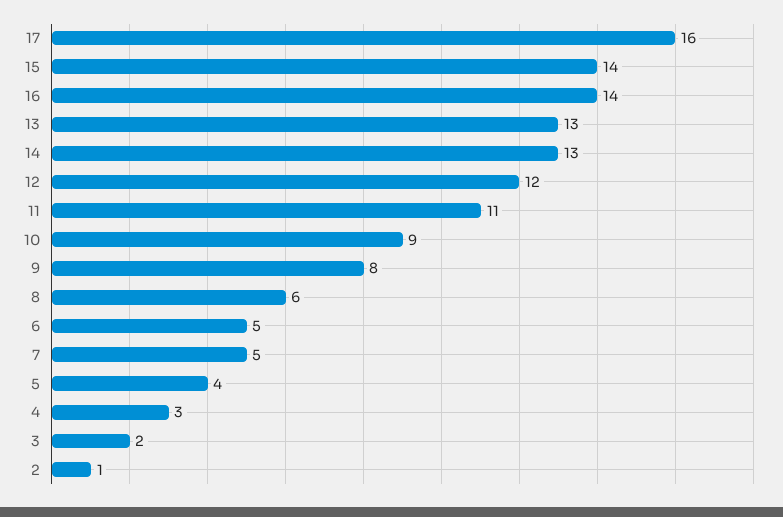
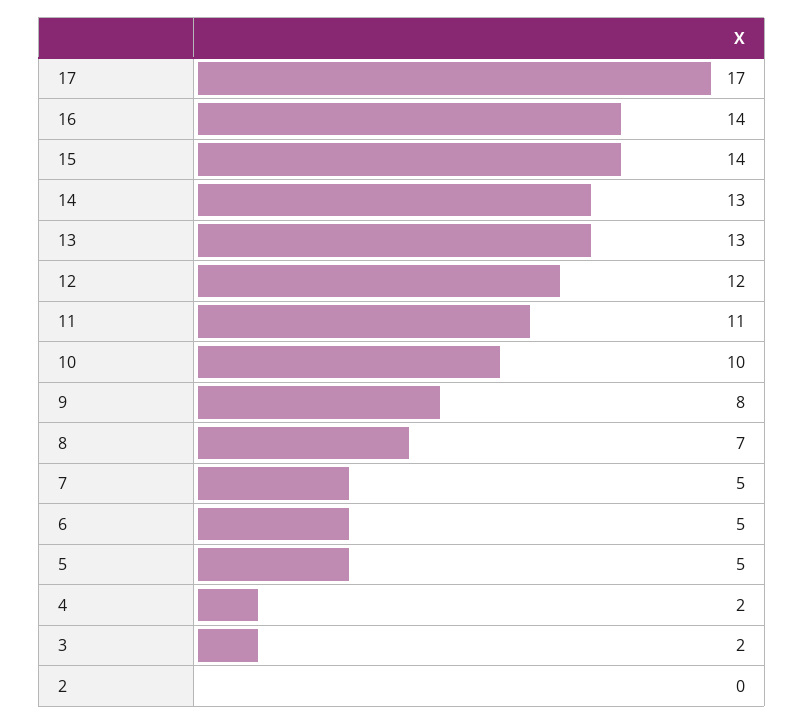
17: 16 -> 17
10: 9 -> 10
8: 6 -> 7
5: 4 -> 5
4: 3 -> 2
2: 1 -> 0

